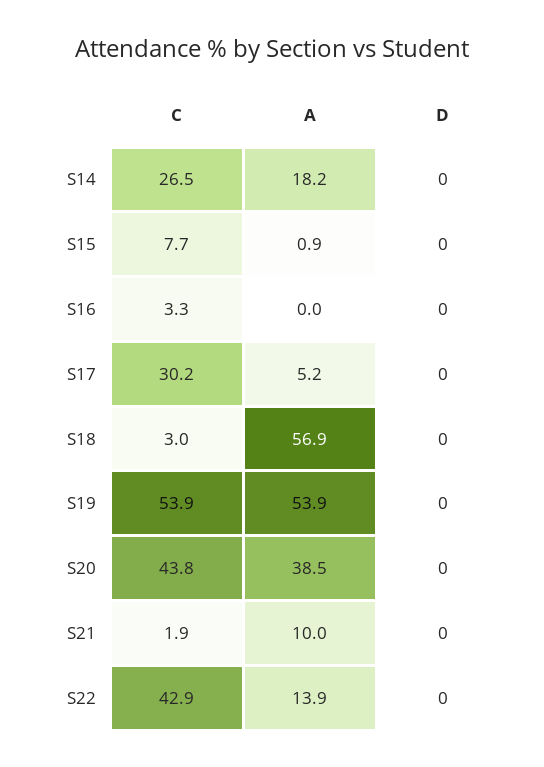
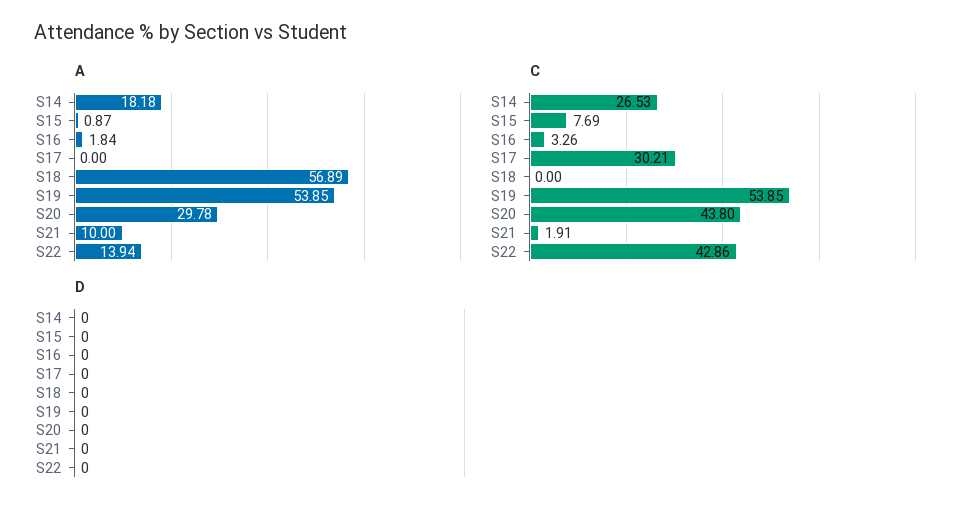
A, S16: 0 -> 1.84
A, S17: 5.2 -> 0
C, S18: 3 -> 0
A, S20: 38.5 -> 29.78

